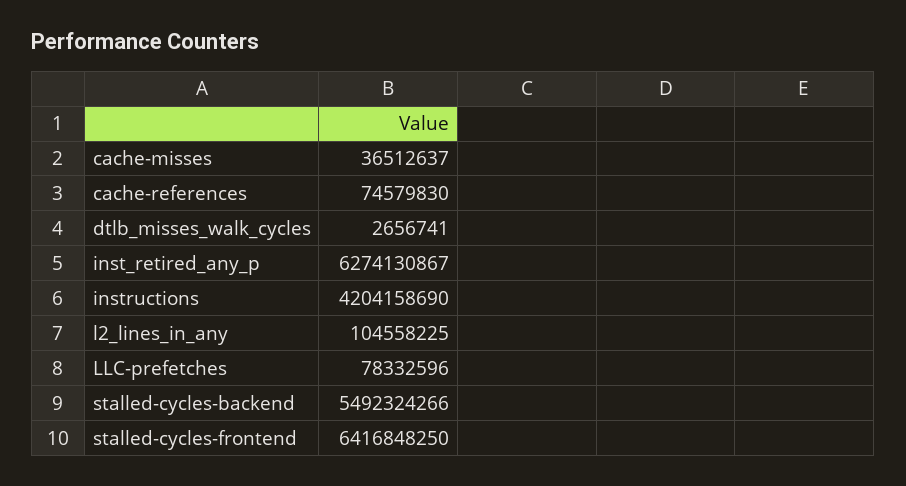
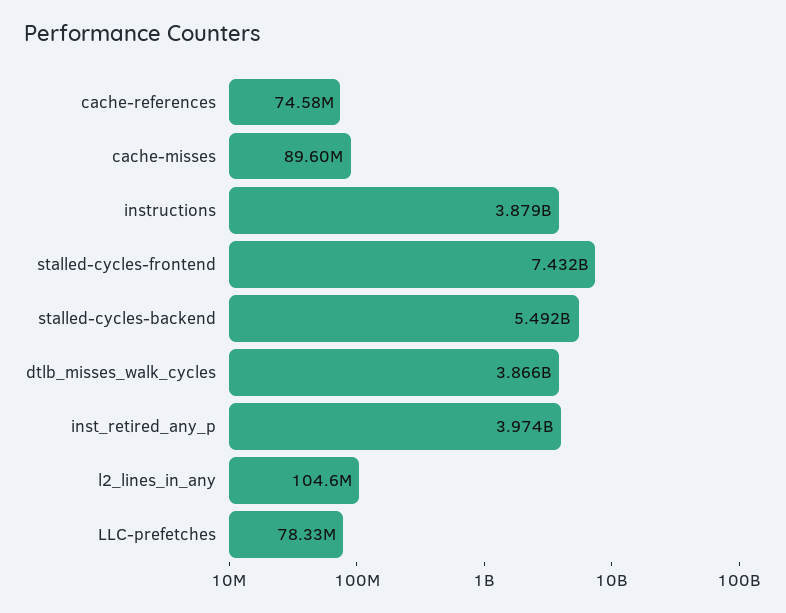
cache-misses: 36512637 -> 89600000
dtlb_misses_walk_cycles: 2656741 -> 3866000000
inst_retired_any_p: 6274130867 -> 3974000000
instructions: 4204158690 -> 3879000000
stalled-cycles-frontend: 6416848250 -> 7432000000

